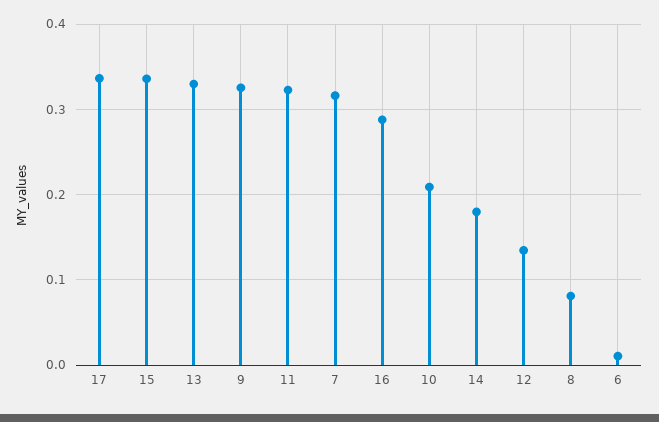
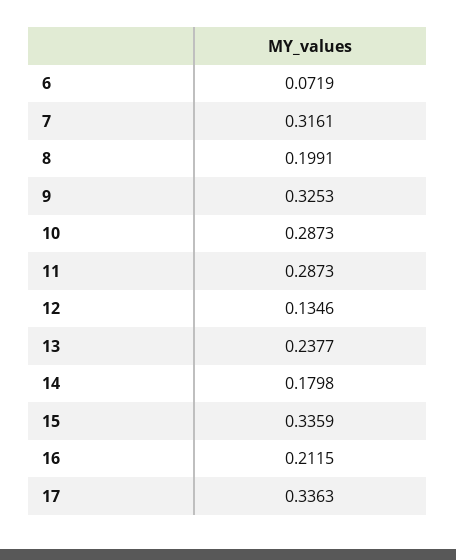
13: 0.33 -> 0.2377
11: 0.32 -> 0.2873
16: 0.29 -> 0.2115
10: 0.21 -> 0.2873
8: 0.08 -> 0.1991
6: 0.01 -> 0.0719

